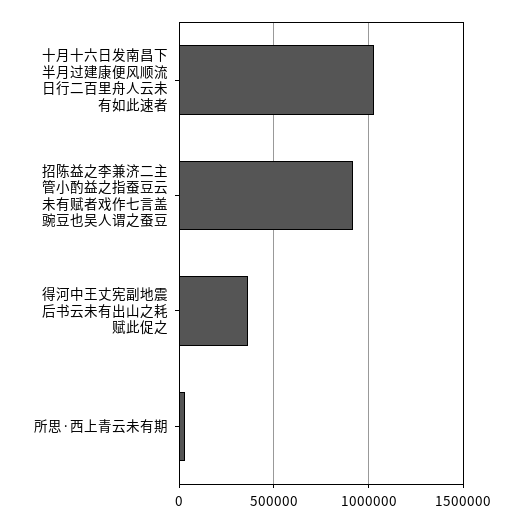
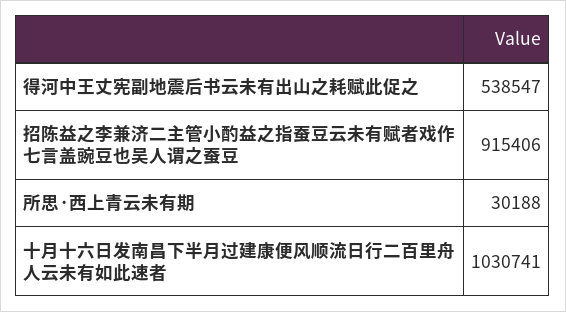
得河中王丈宪副地震后书云未有出山之耗赋此促之: 350000 -> 538547

